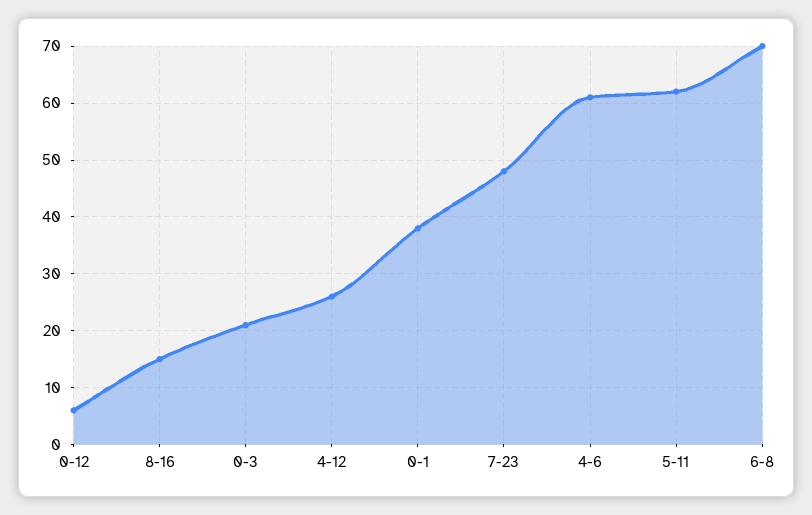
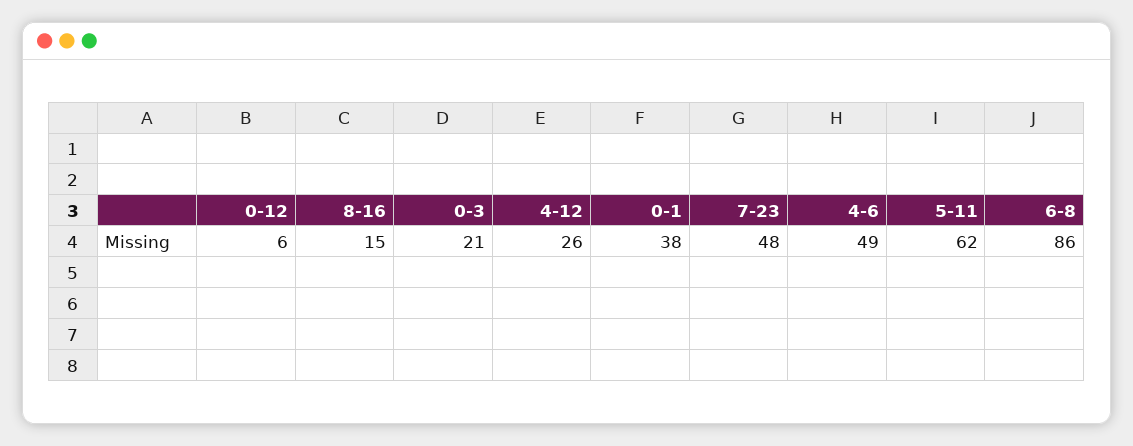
4-6: 60 -> 49
6-8: 70 -> 86

